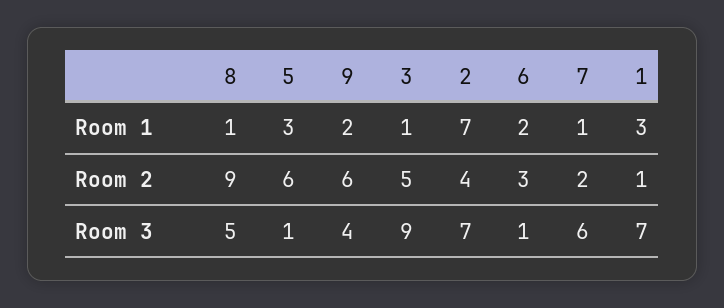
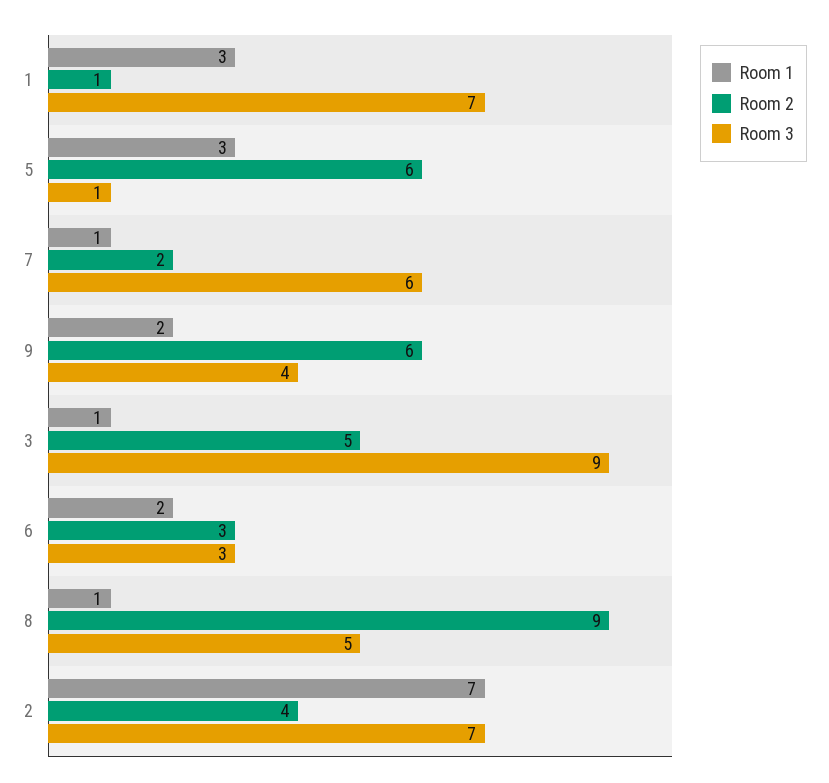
Room 3, 6: 1 -> 3

